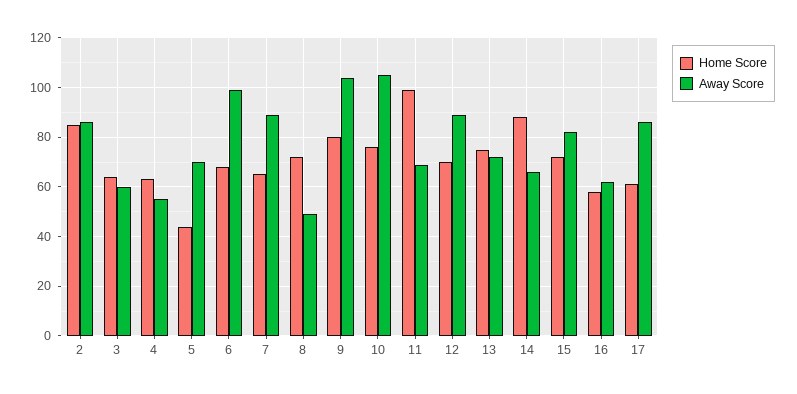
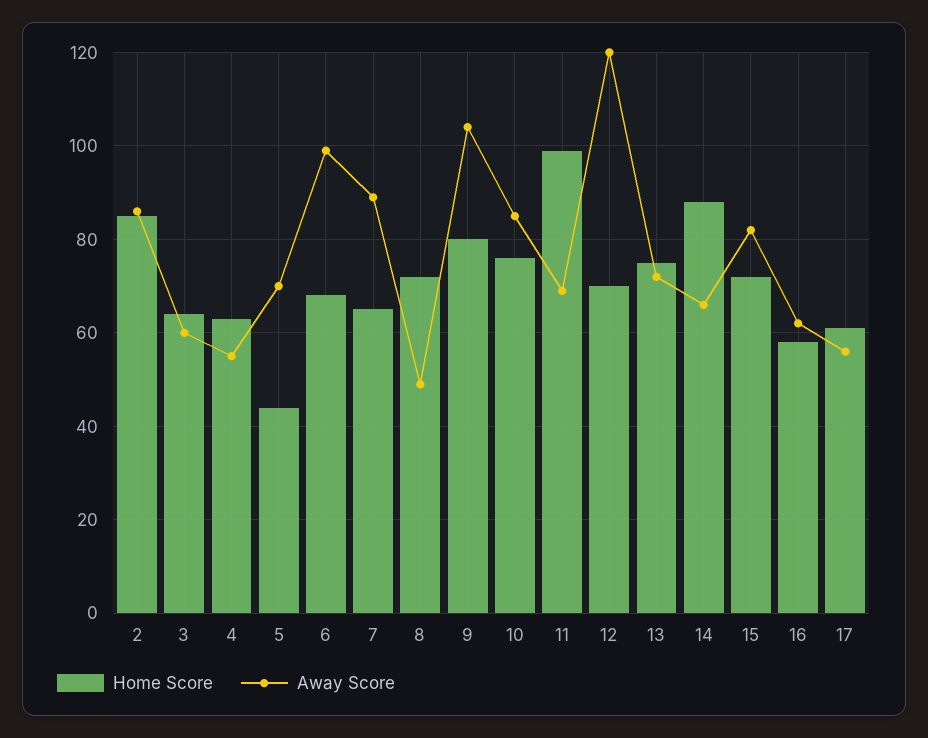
Away Score, 10: 105 -> 85
Away Score, 12: 90 -> 120
Away Score, 17: 85 -> 55

